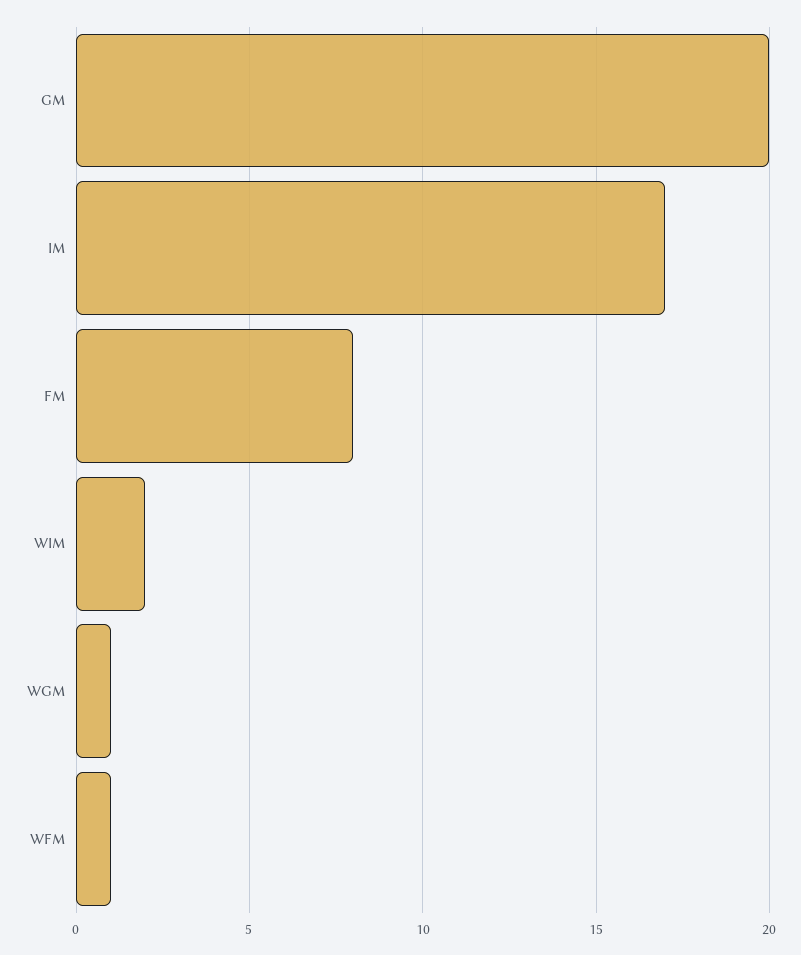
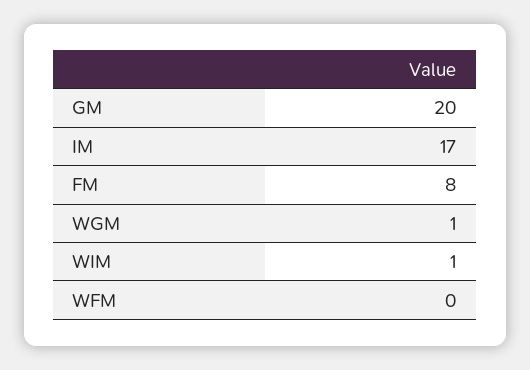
WIM: 2 -> 1
WFM: 1 -> 0

